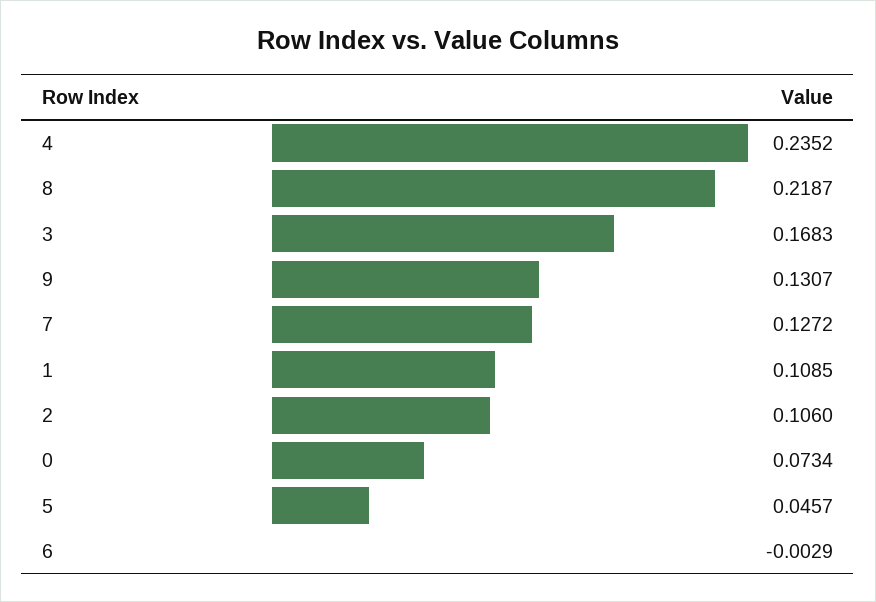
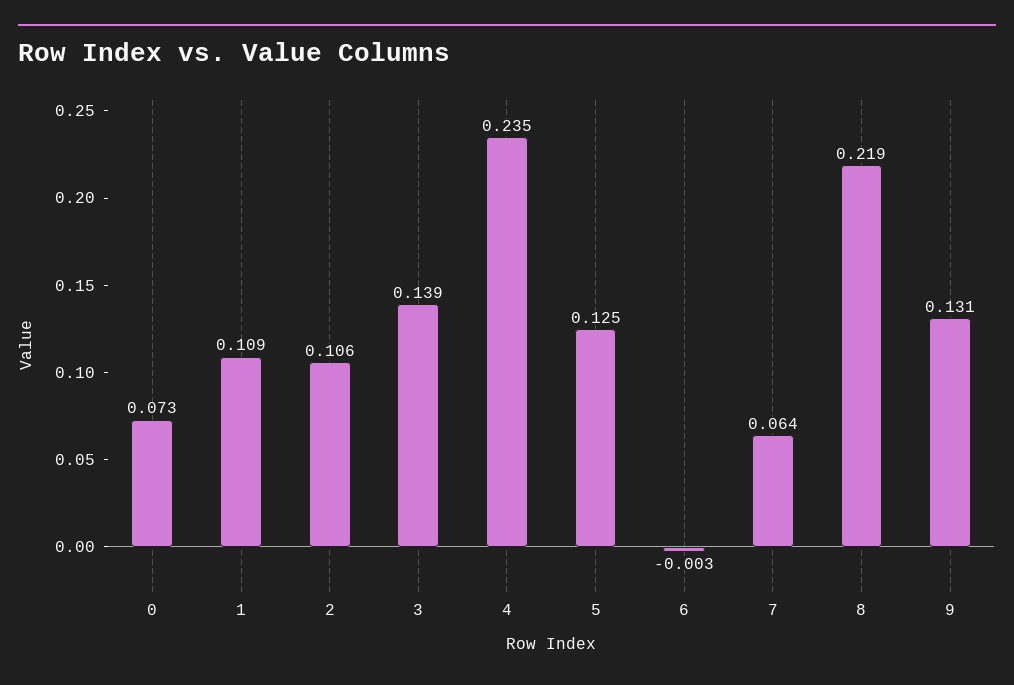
3: 0.1683 -> 0.139
7: 0.1272 -> 0.064
5: 0.0457 -> 0.125

